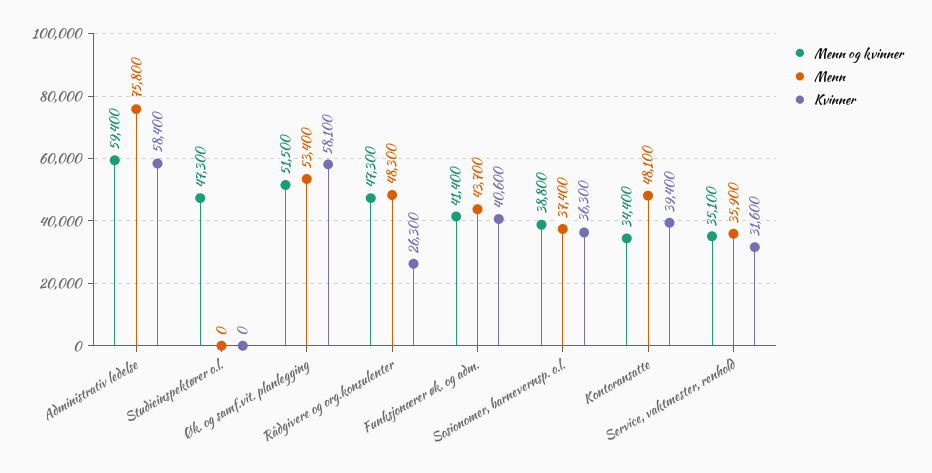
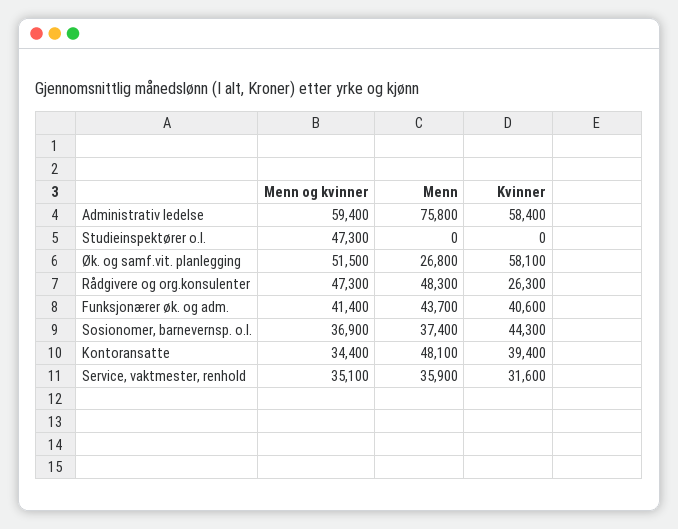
Menn, Øk. og samf.vit. planlegging: 53400 -> 26800
Menn og kvinner, Sosionomer, barnevernsp. o.l.: 38800 -> 36900
Kvinner, Sosionomer, barnevernsp. o.l.: 36300 -> 44300

